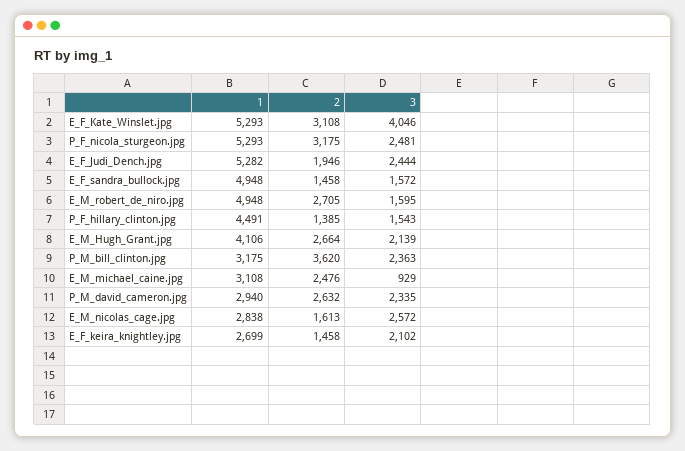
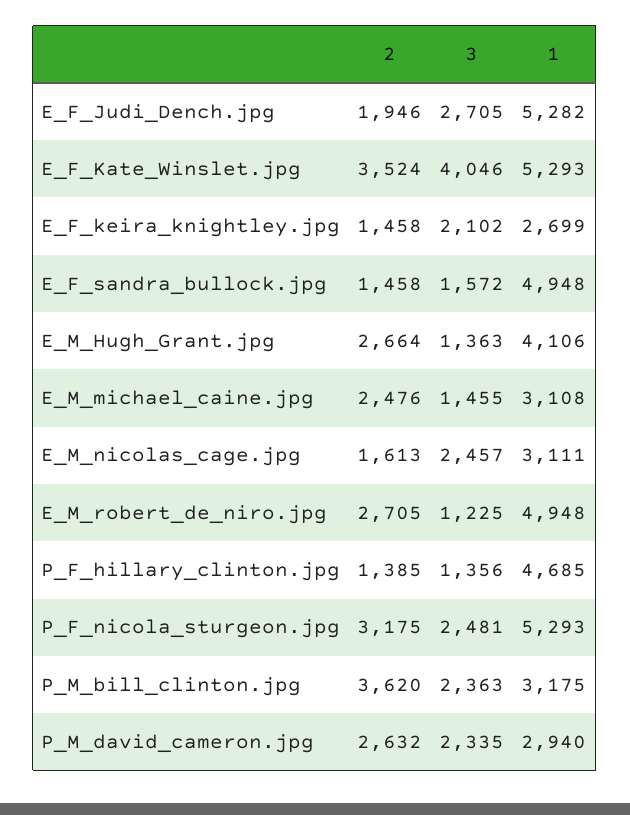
2, E_F_Kate_Winslet.jpg: 3108 -> 3524
3, E_F_Judi_Dench.jpg: 2444 -> 2705
3, E_M_robert_de_niro.jpg: 1595 -> 1225
1, P_F_hillary_clinton.jpg: 4491 -> 4685
3, P_F_hillary_clinton.jpg: 1543 -> 1356
3, E_M_Hugh_Grant.jpg: 2139 -> 1363
3, E_M_michael_caine.jpg: 929 -> 1455
1, E_M_nicolas_cage.jpg: 2838 -> 3111
3, E_M_nicolas_cage.jpg: 2572 -> 2457

